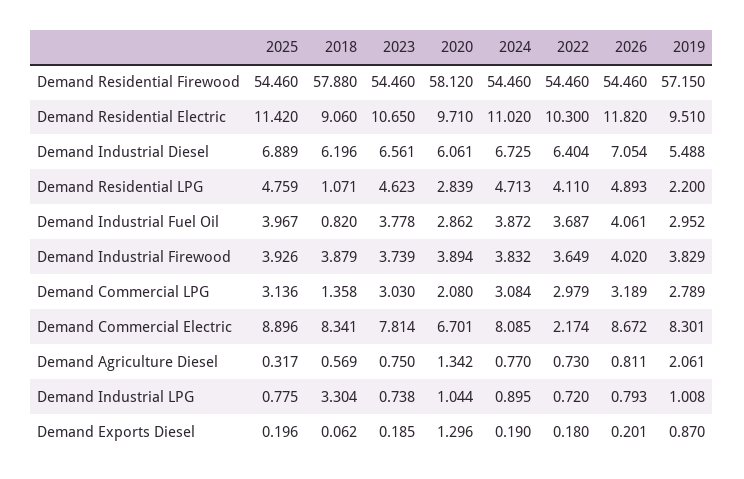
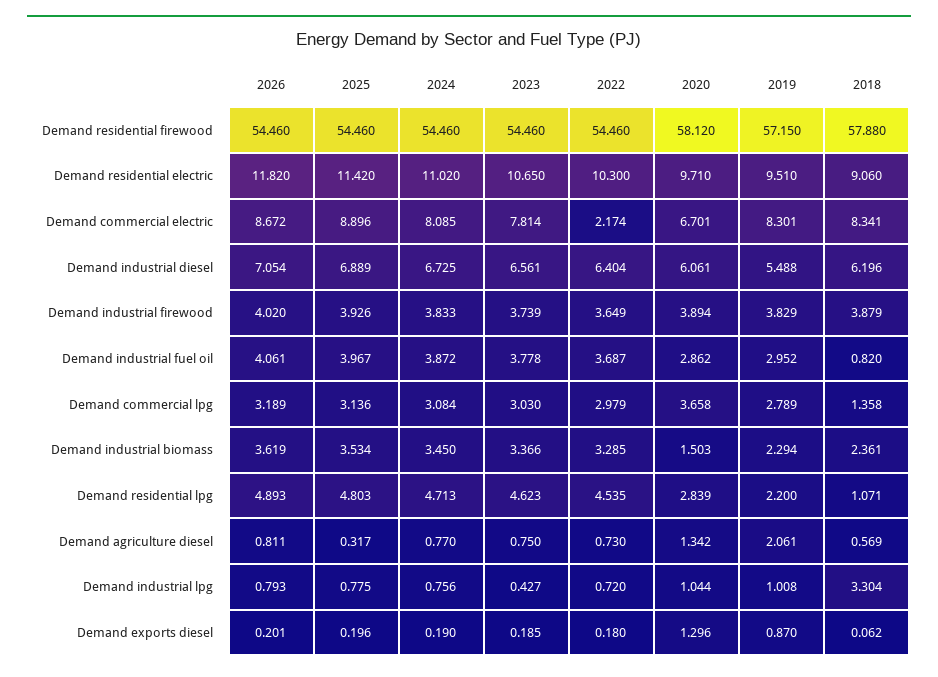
2025, Demand Residential LPG: 4.759 -> 4.803
2022, Demand Residential LPG: 4.11 -> 4.535
2024, Demand Industrial Firewood: 3.832 -> 3.833
2020, Demand Commercial LPG: 2.08 -> 3.658
2023, Demand Industrial LPG: 0.738 -> 0.427
2024, Demand Industrial LPG: 0.895 -> 0.756
2026, Demand industrial biomass: none -> 3.619
2025, Demand industrial biomass: none -> 3.534
2024, Demand industrial biomass: none -> 3.45
2023, Demand industrial biomass: none -> 3.366
2022, Demand industrial biomass: none -> 3.285
2020, Demand industrial biomass: none -> 1.503
2019, Demand industrial biomass: none -> 2.294
2018, Demand industrial biomass: none -> 2.361

